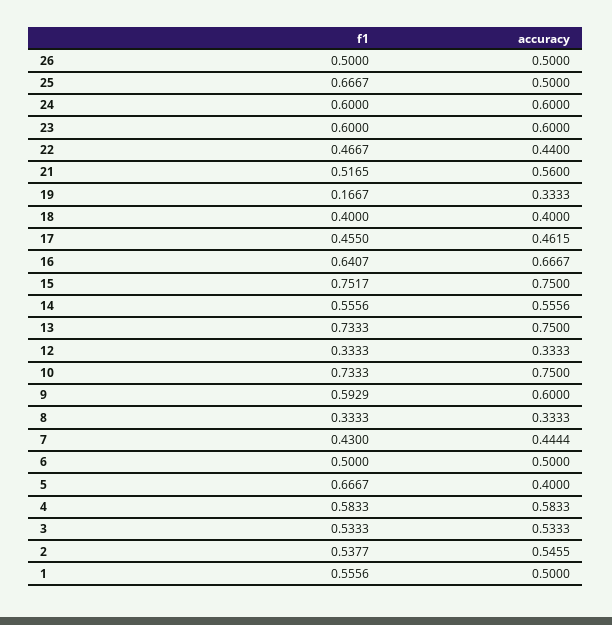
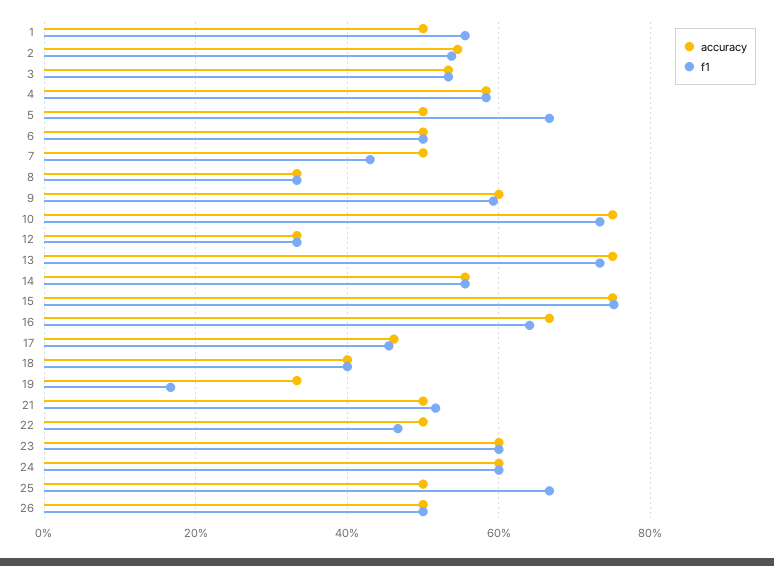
accuracy, 22: 0.44 -> 0.5
accuracy, 21: 0.56 -> 0.5
accuracy, 7: 0.4444 -> 0.5
accuracy, 5: 0.4 -> 0.5

